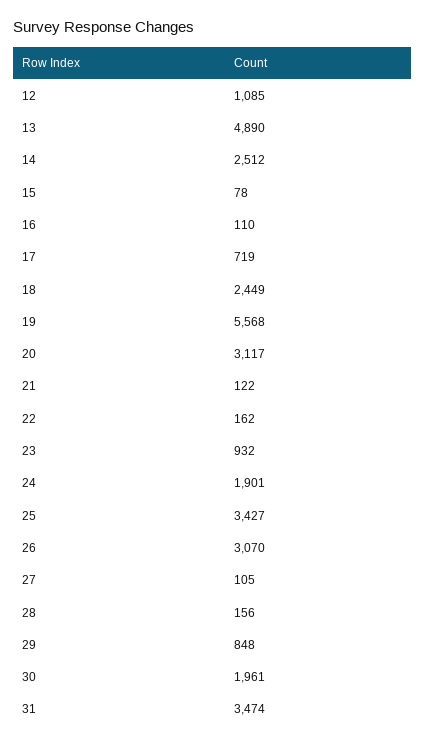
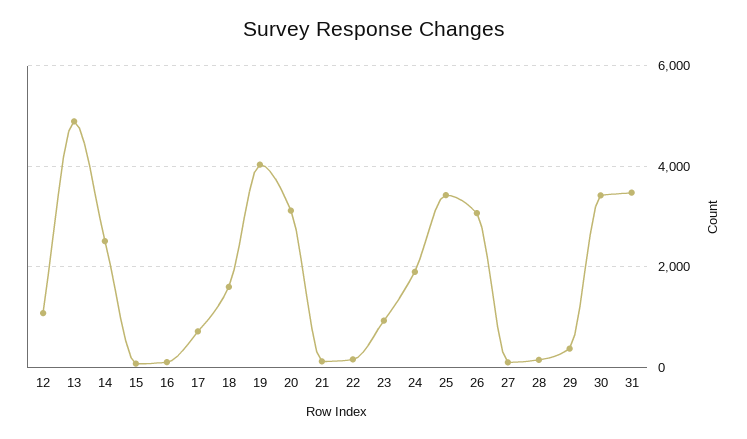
18: 2449 -> 1600
19: 5568 -> 4000
29: 848 -> 400
30: 1961 -> 3400

